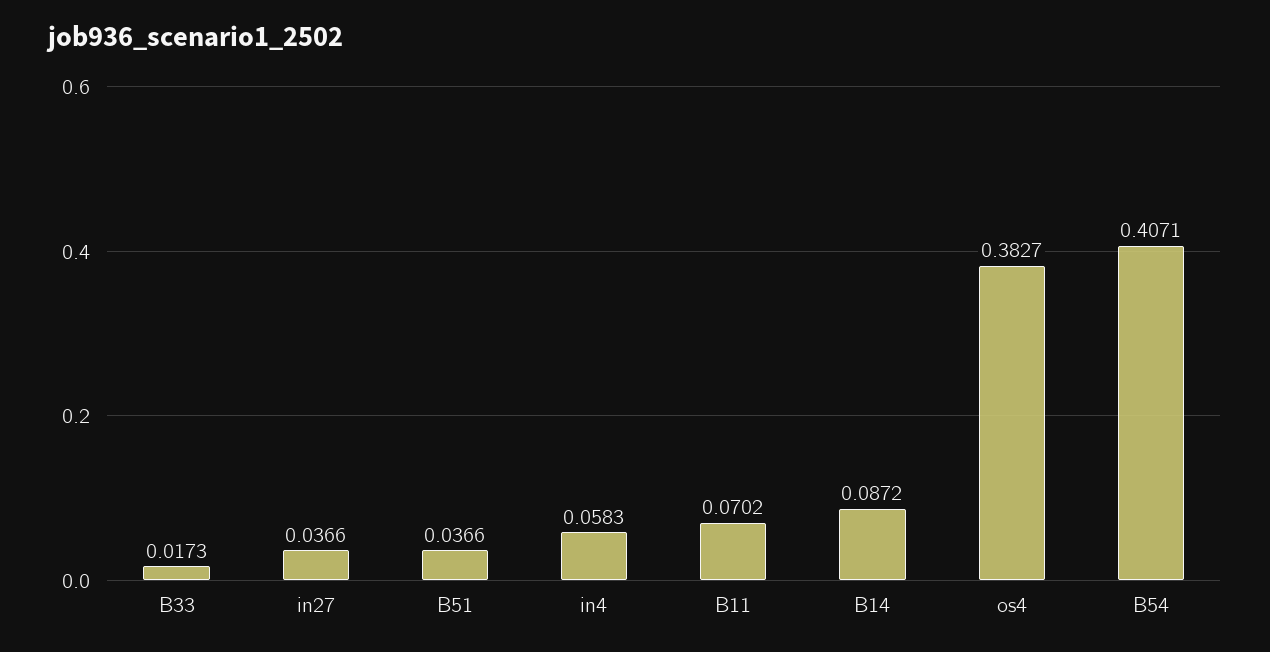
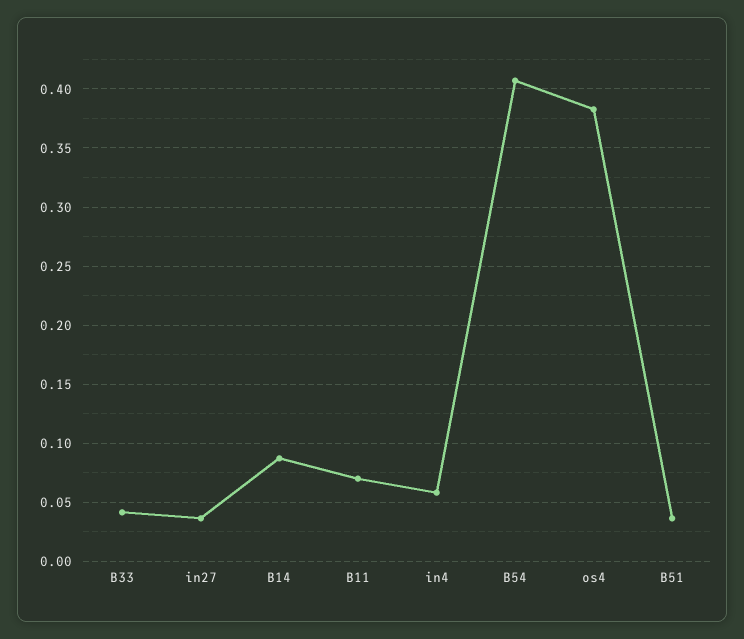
B33: 0.0173 -> 0.04

